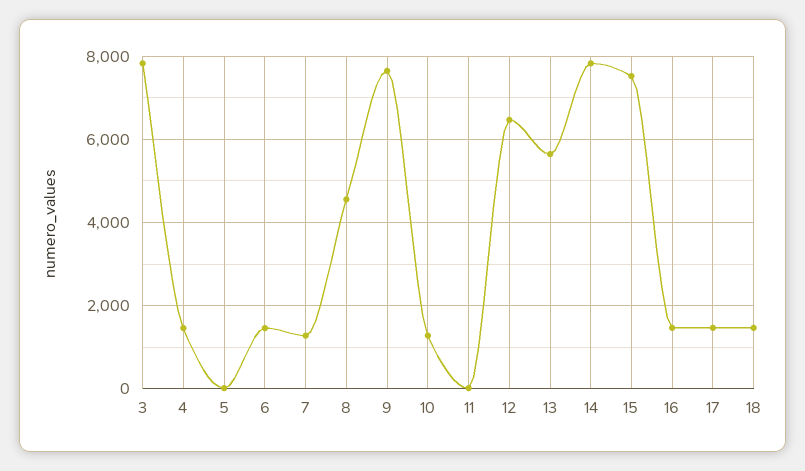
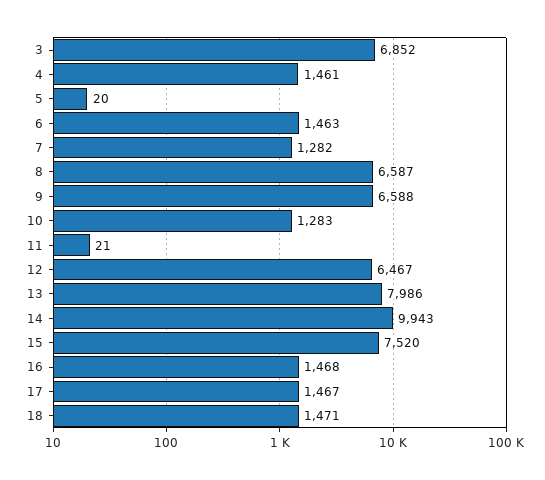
3: 7800 -> 6852
8: 4600 -> 6587
9: 7600 -> 6588
13: 5600 -> 7986
14: 7800 -> 9943

